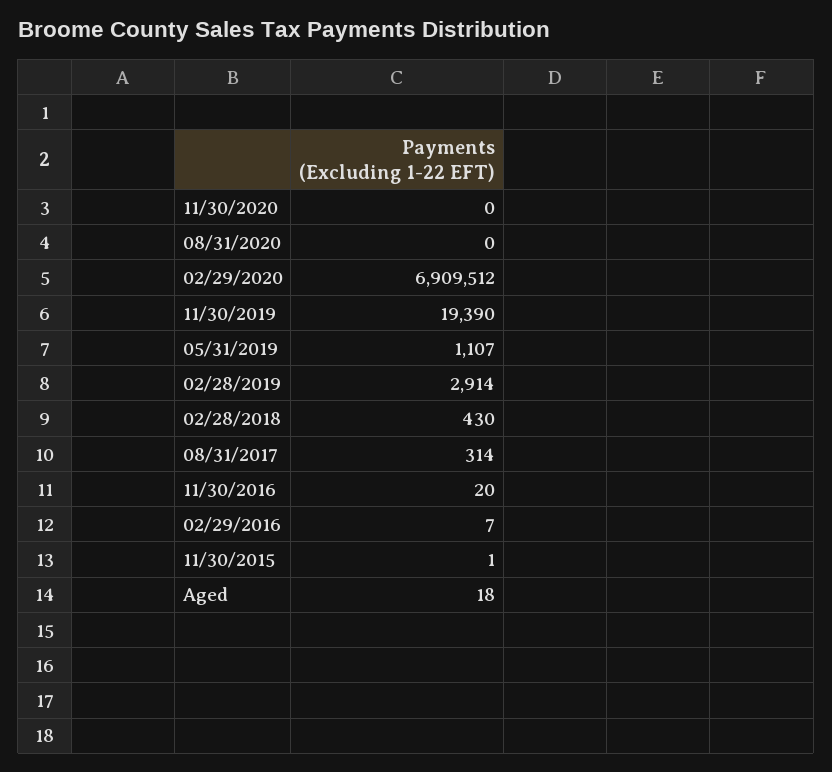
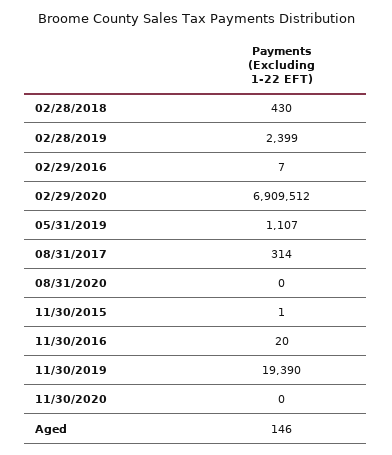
02/28/2019: 2914 -> 2399
Aged: 18 -> 146

